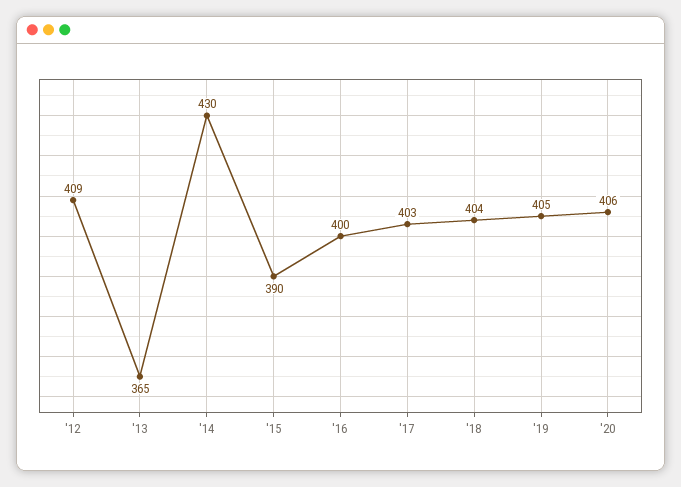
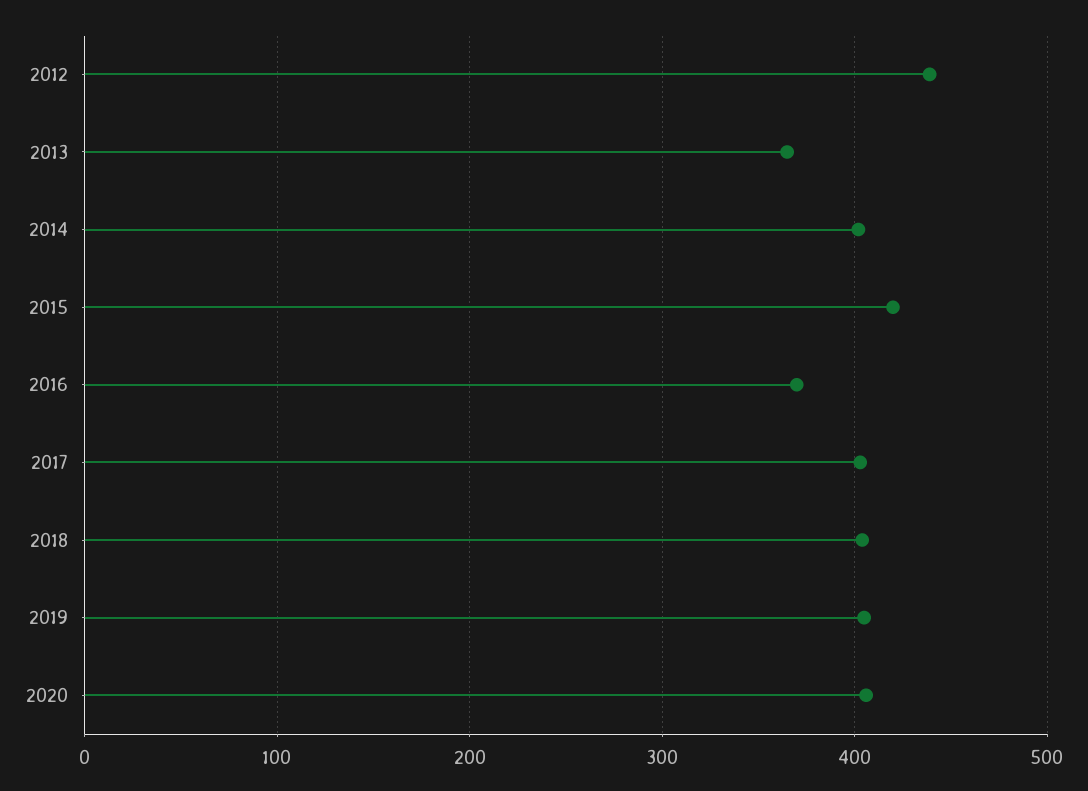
'12: 409 -> 440
'14: 430 -> 400
'15: 390 -> 420
'16: 400 -> 370

